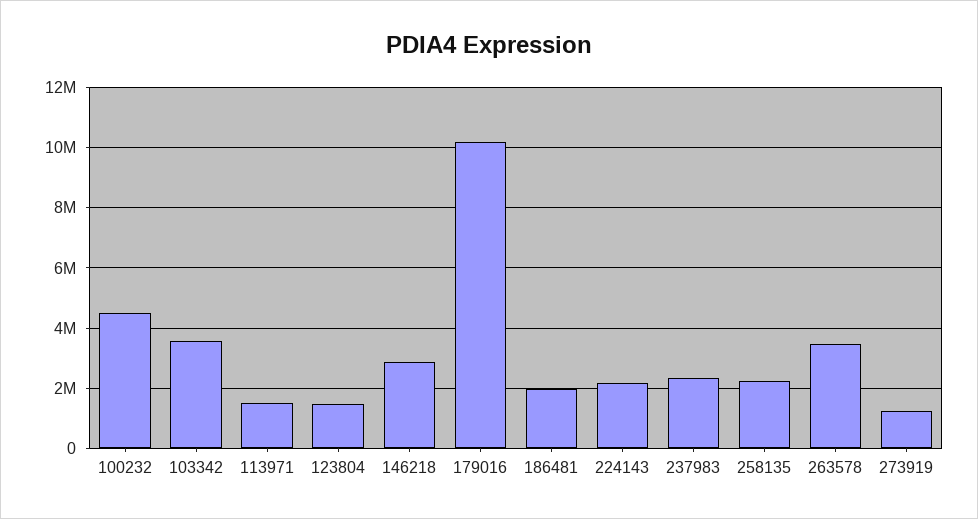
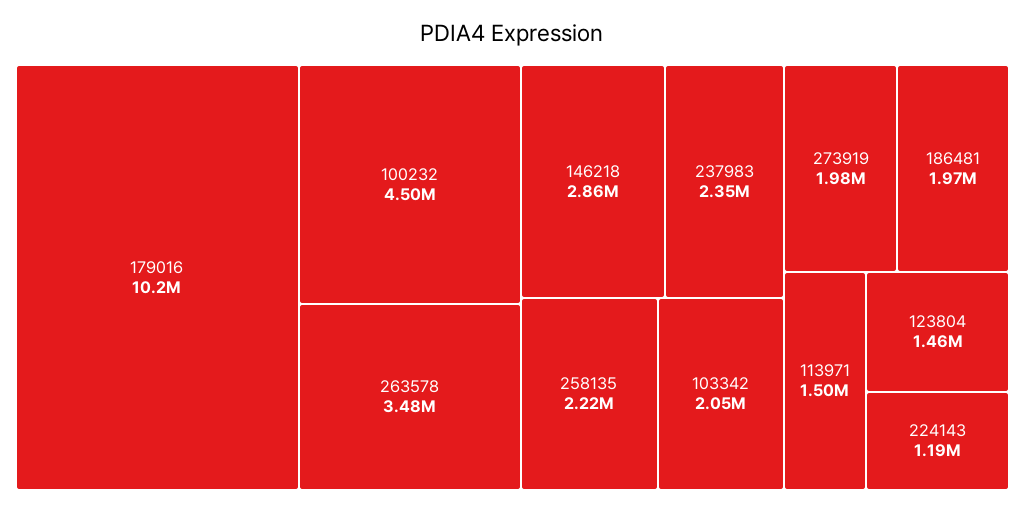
103342: 3600000 -> 2050000
224143: 2200000 -> 1190000
273919: 1200000 -> 1980000

